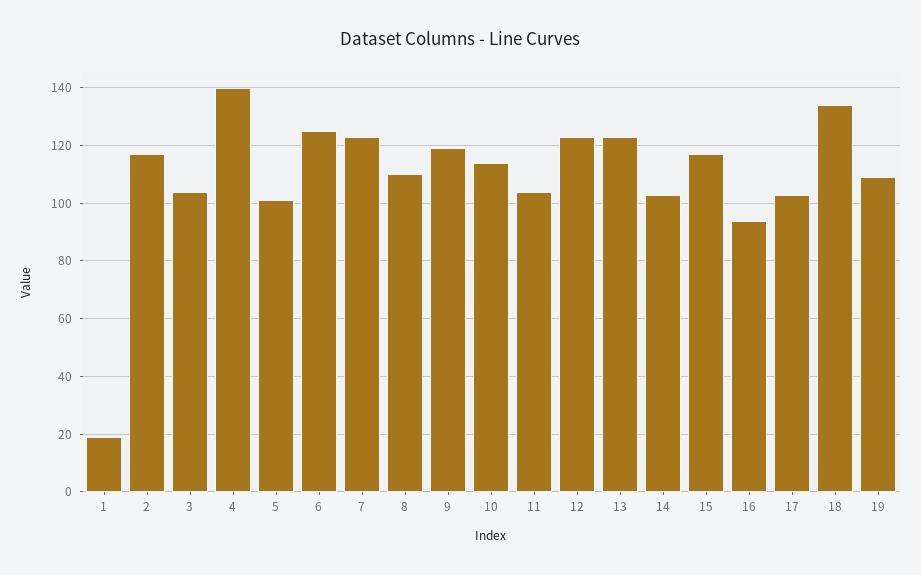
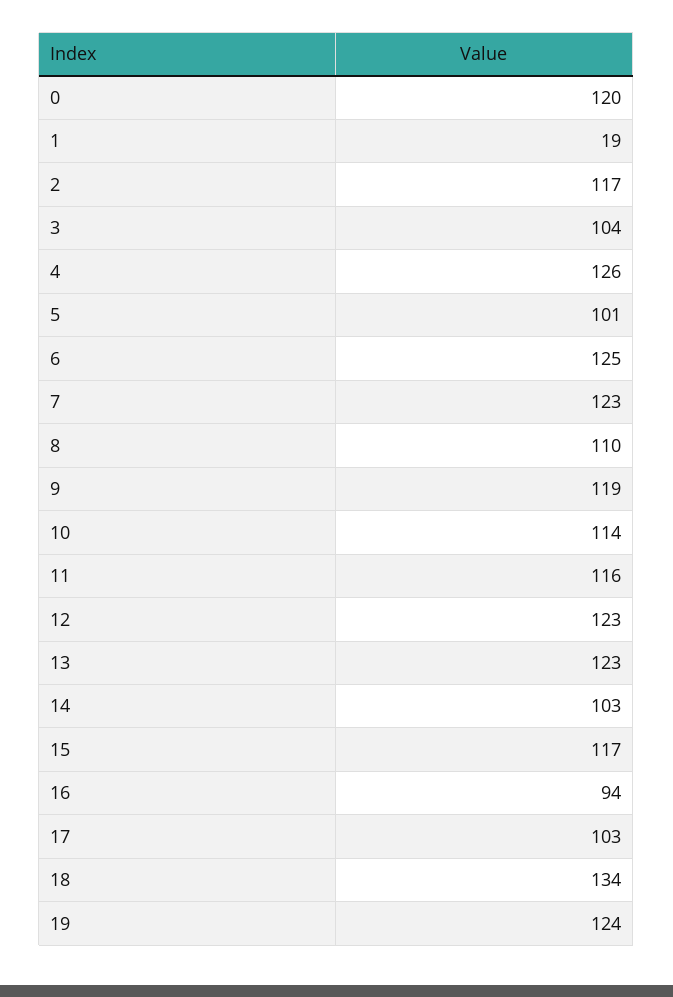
4: 140 -> 126
11: 105 -> 116
19: 110 -> 124
0: none -> 120

